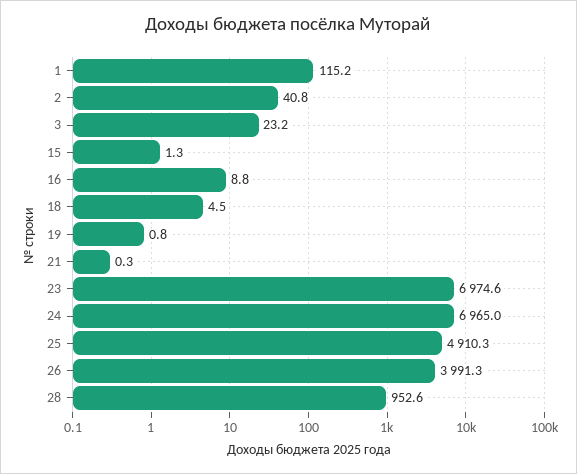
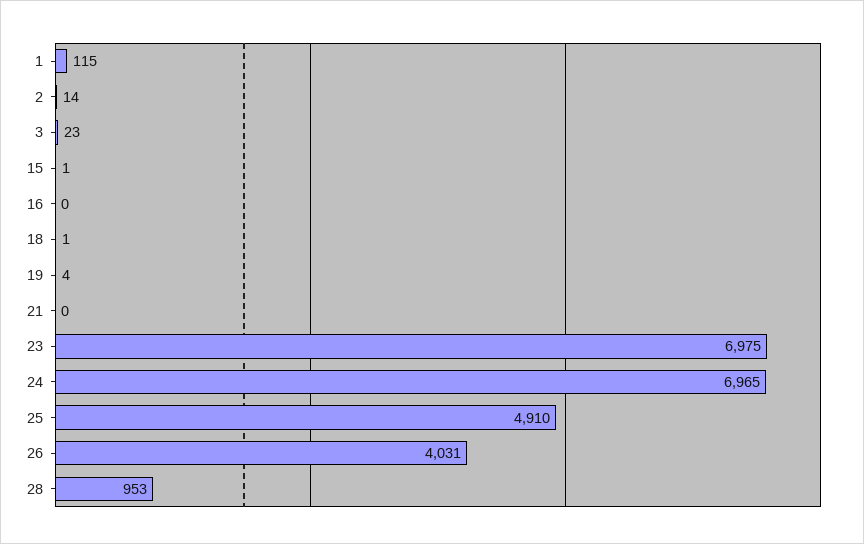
2: 40.8 -> 14
16: 8.8 -> 0
18: 4.5 -> 1
19: 0.8 -> 4
26: 3991.3 -> 4031

